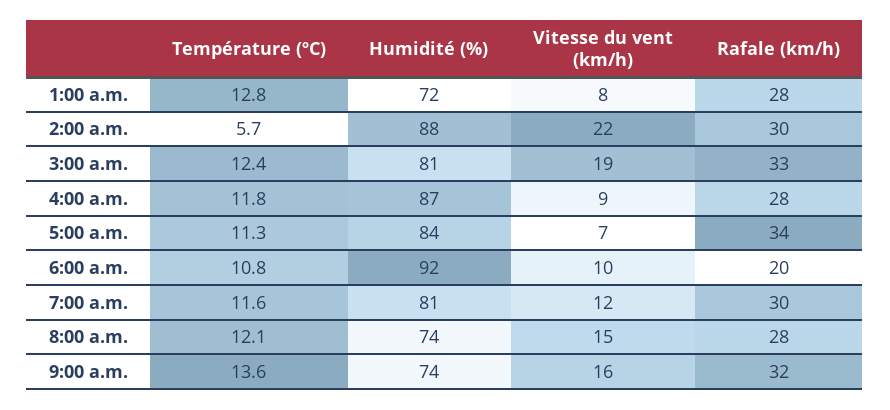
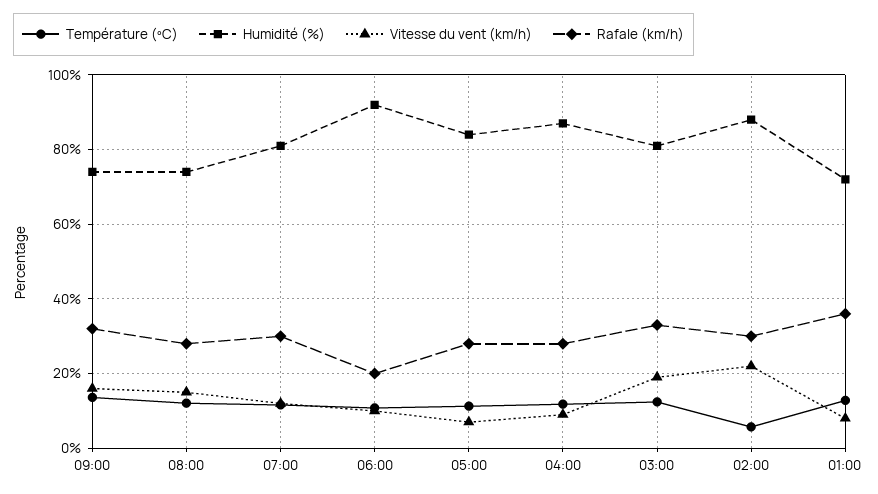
Rafale (km/h), 1:00 a.m.: 28 -> 36
Rafale (km/h), 5:00 a.m.: 34 -> 28

